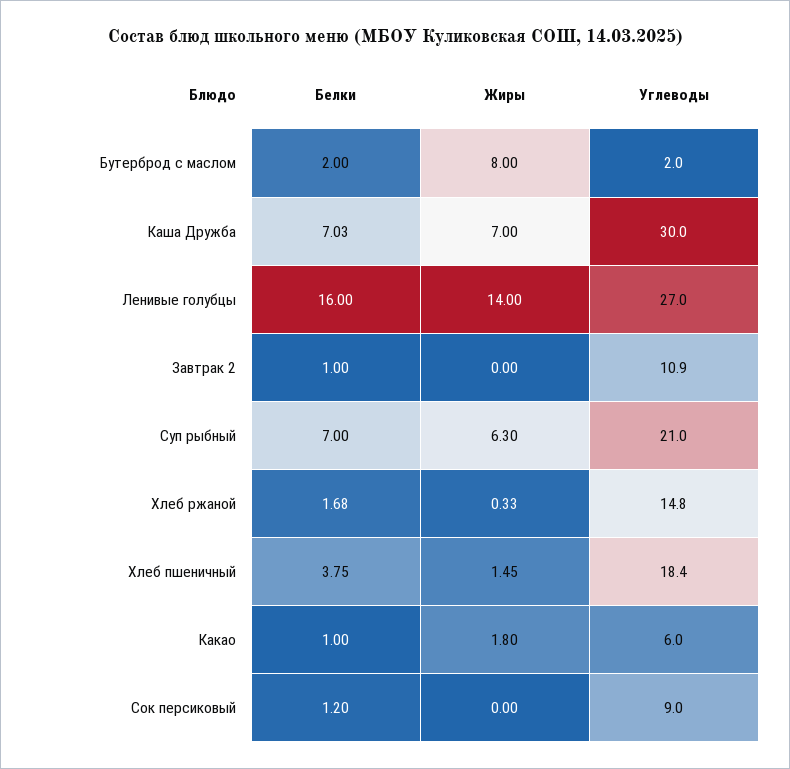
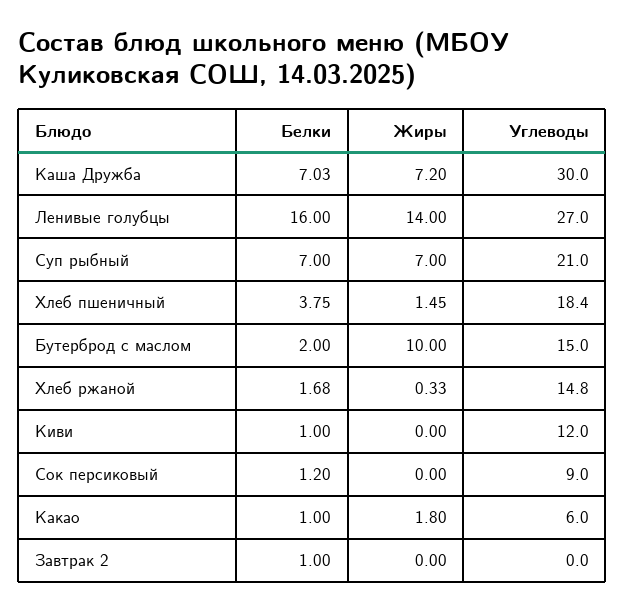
Жиры, Бутерброд с маслом: 8 -> 10
Углеводы, Бутерброд с маслом: 2 -> 15
Жиры, Каша Дружба: 7 -> 7.2
Углеводы, Завтрак 2: 10.9 -> 0
Жиры, Суп рыбный: 6.3 -> 7
Белки, Киви: none -> 1
Жиры, Киви: none -> 0
Углеводы, Киви: none -> 12

